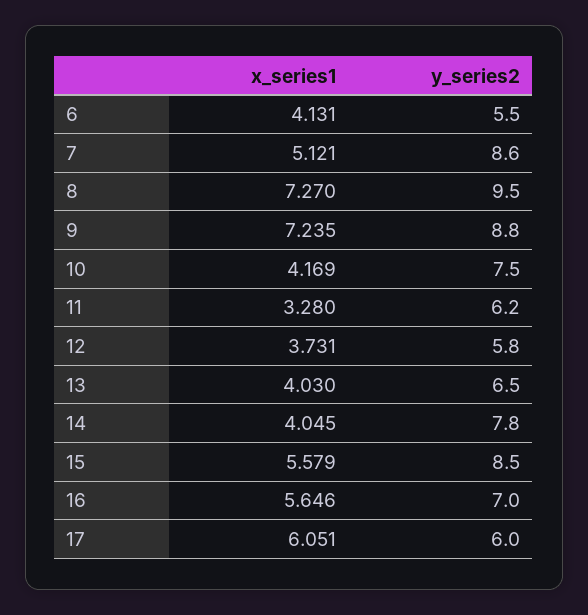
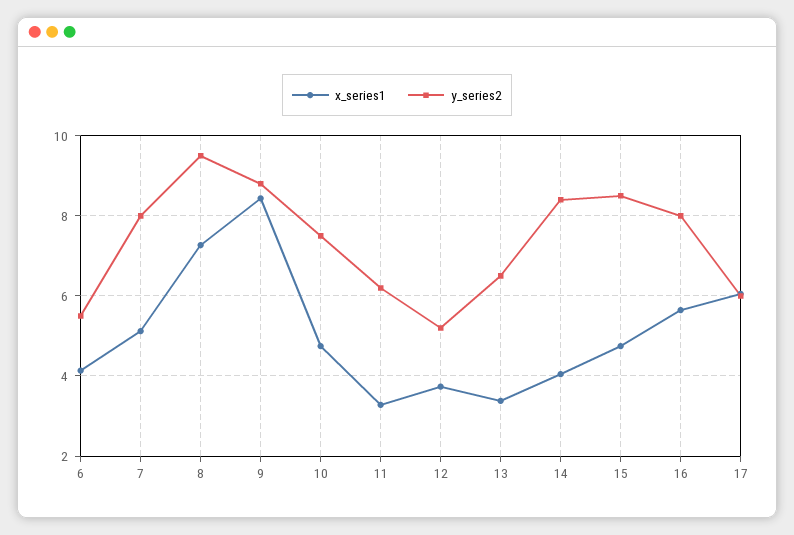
y_series2, 7: 8.6 -> 8
x_series1, 9: 7.235 -> 8.4
x_series1, 10: 4.169 -> 4.8
y_series2, 12: 5.8 -> 5.2
x_series1, 13: 4.03 -> 3.4
y_series2, 14: 7.8 -> 8.4
x_series1, 15: 5.579 -> 4.8
y_series2, 16: 7 -> 8

